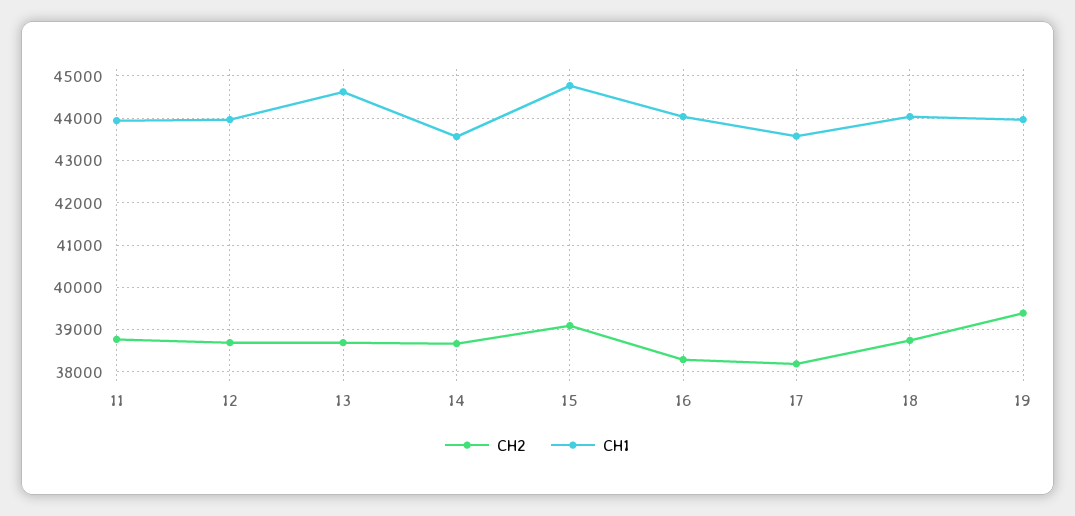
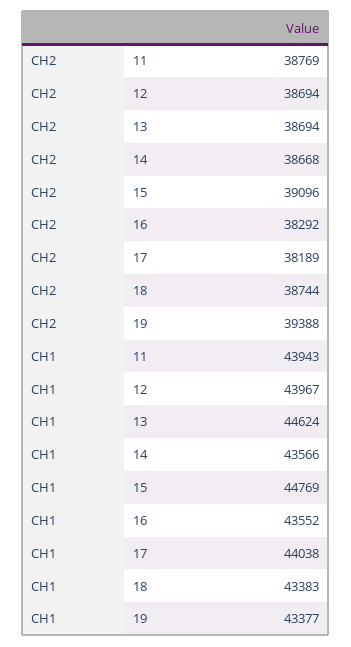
CH1, 16: 44000 -> 43552
CH1, 17: 43600 -> 44038
CH1, 18: 44000 -> 43383
CH1, 19: 44000 -> 43377

